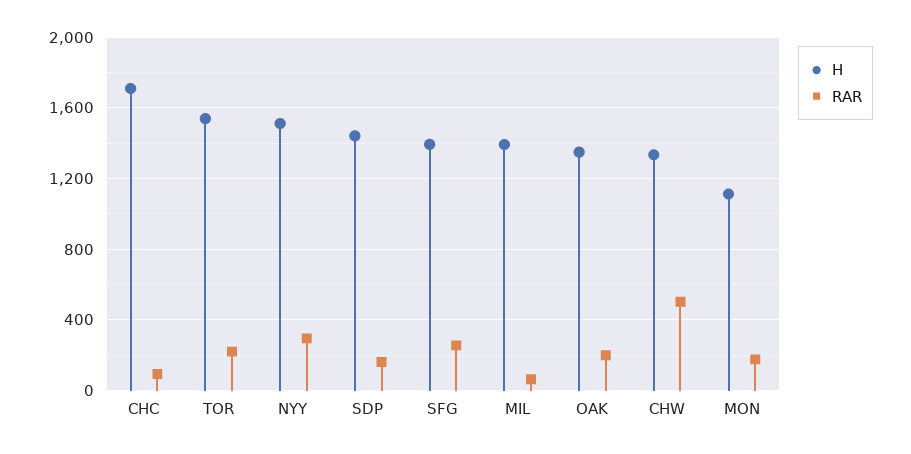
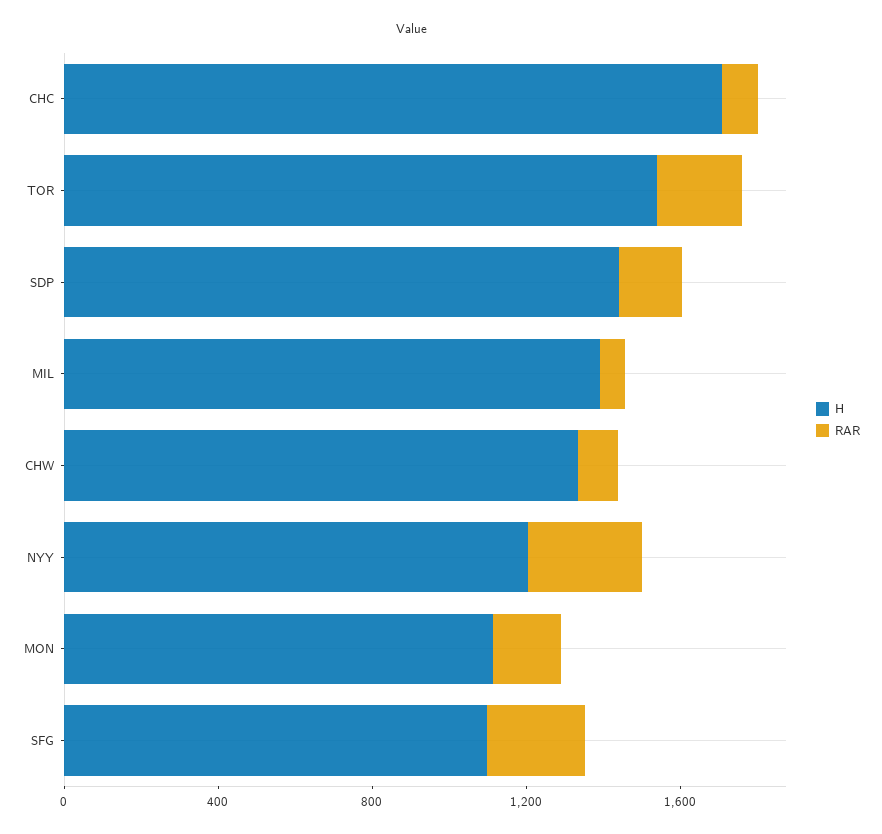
H, NYY: 1500 -> 1200
H, SFG: 1400 -> 1100
H, OAK: 1350 -> none
RAR, OAK: 200 -> none
RAR, CHW: 500 -> 100

